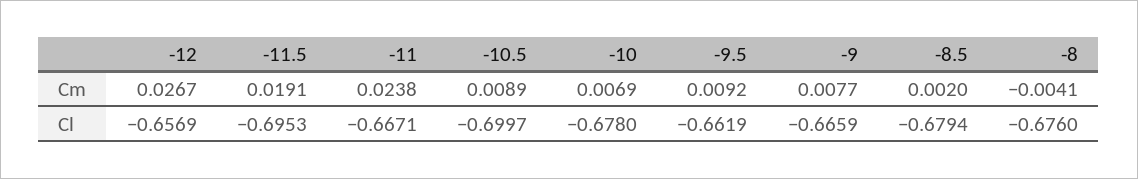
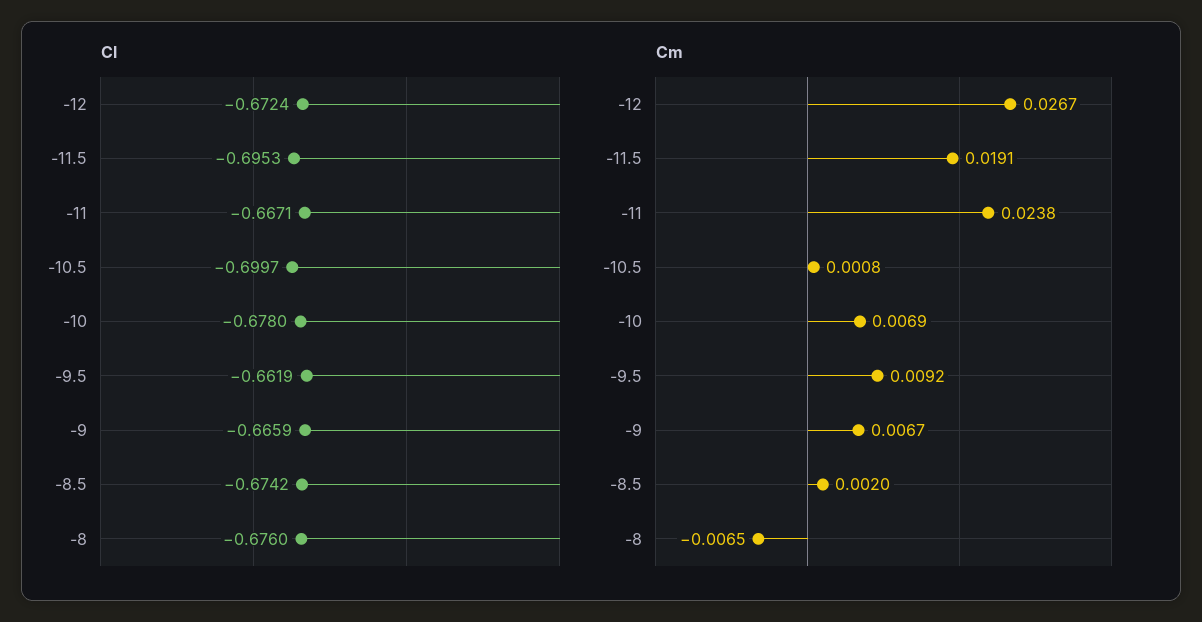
Cm, -10.5: 0.0089 -> 0.0008
Cm, -9: 0.0077 -> 0.0067
Cm, -8: -0.0041 -> -0.0065
Cl, -12: -0.6569 -> -0.6724
Cl, -8.5: -0.6794 -> -0.6742

